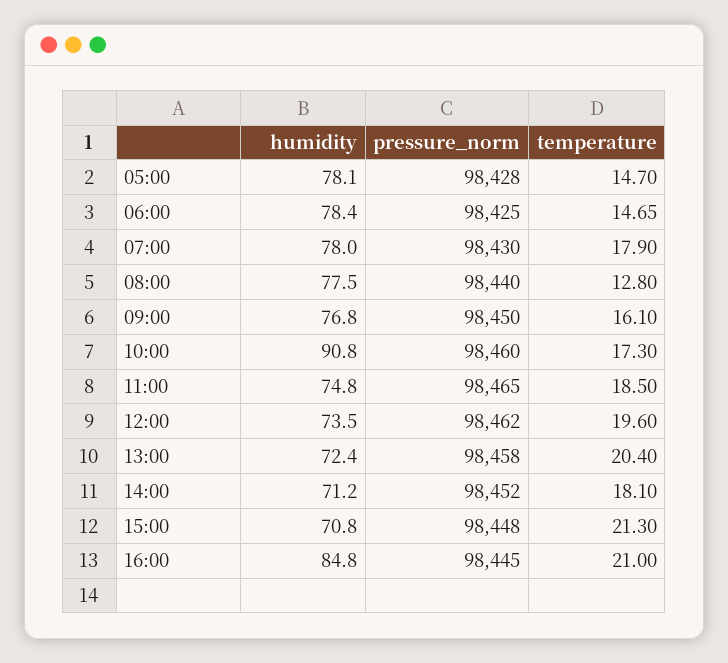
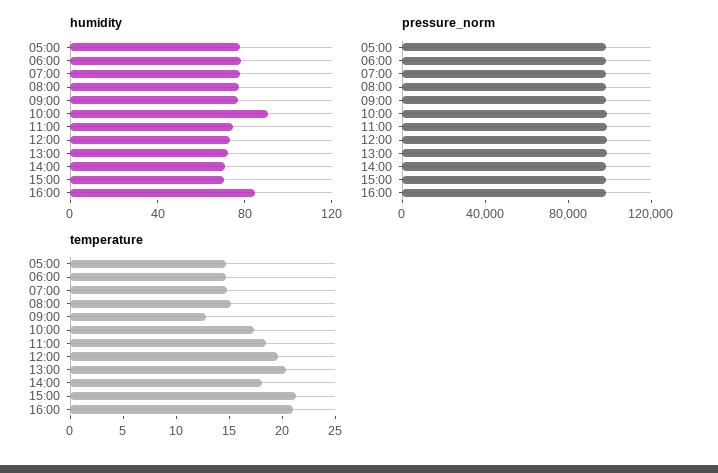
temperature, 07:00: 17.9 -> 15
temperature, 08:00: 12.8 -> 15
temperature, 09:00: 16.1 -> 13

